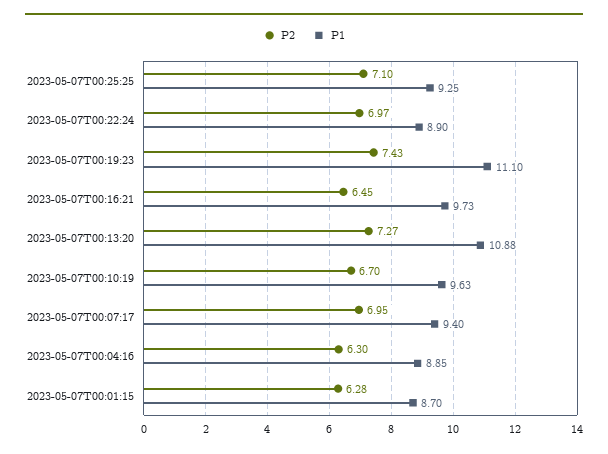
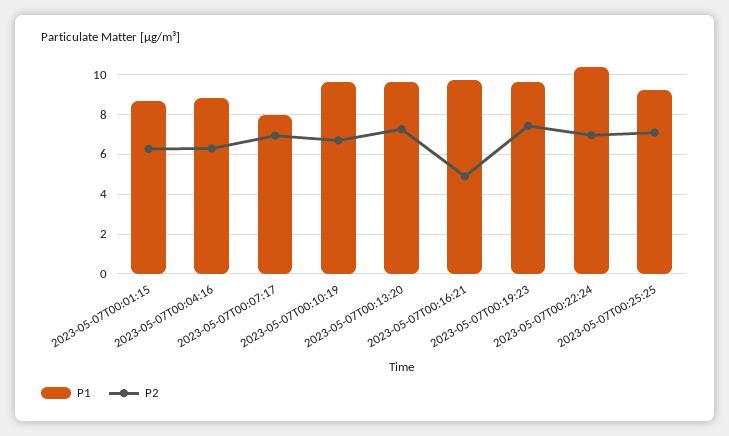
P1, 2023-05-07T00:22:24: 8.9 -> 10.5
P1, 2023-05-07T00:19:23: 11.1 -> 9.5
P2, 2023-05-07T00:16:21: 6.45 -> 5
P1, 2023-05-07T00:13:20: 10.88 -> 9.5
P1, 2023-05-07T00:07:17: 9.4 -> 8

